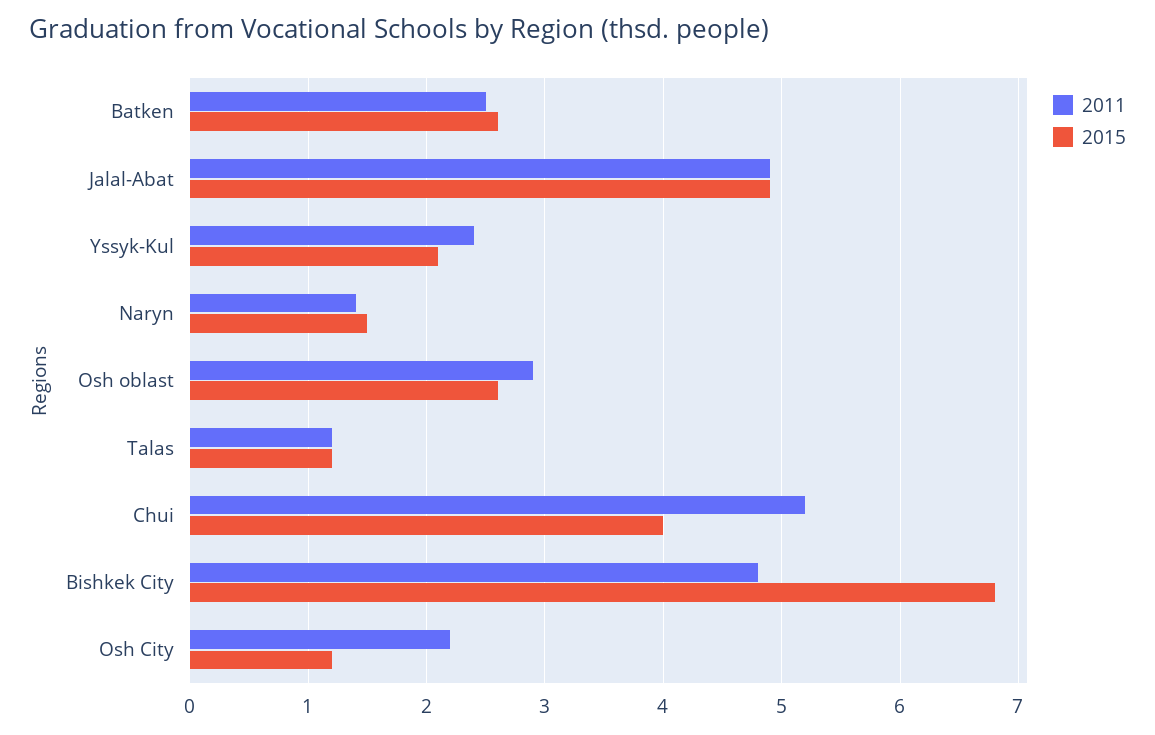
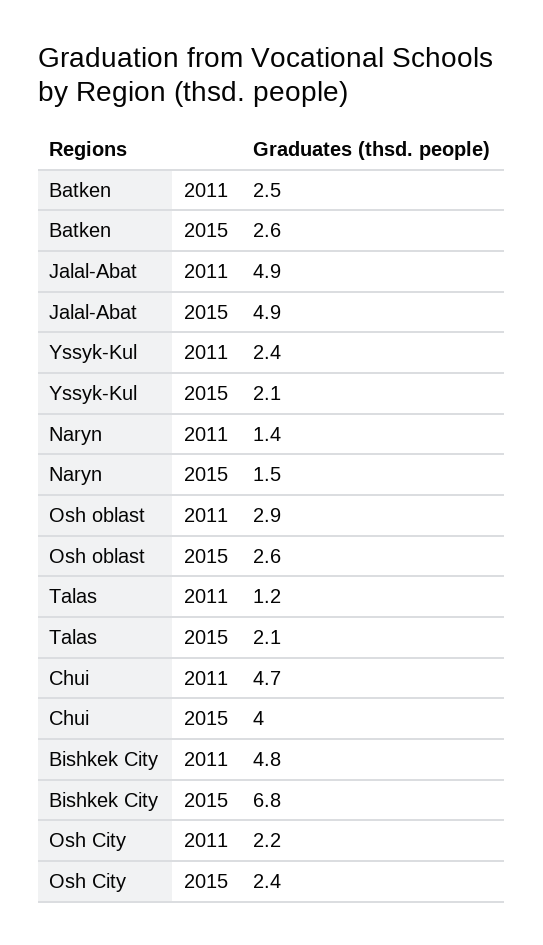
2015, Talas: 1.2 -> 2.1
2011, Chui: 5.2 -> 4.7
2015, Osh City: 1.2 -> 2.4

